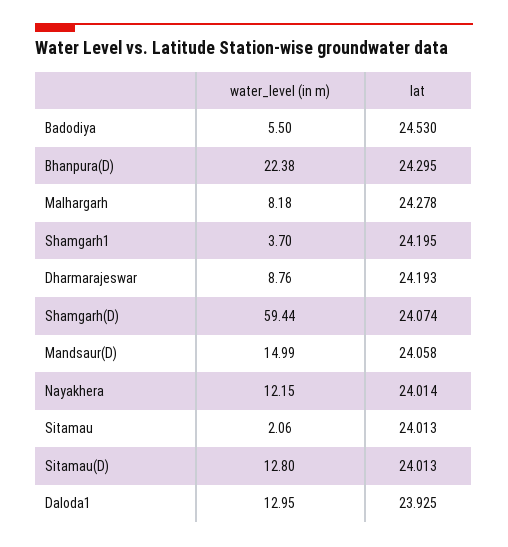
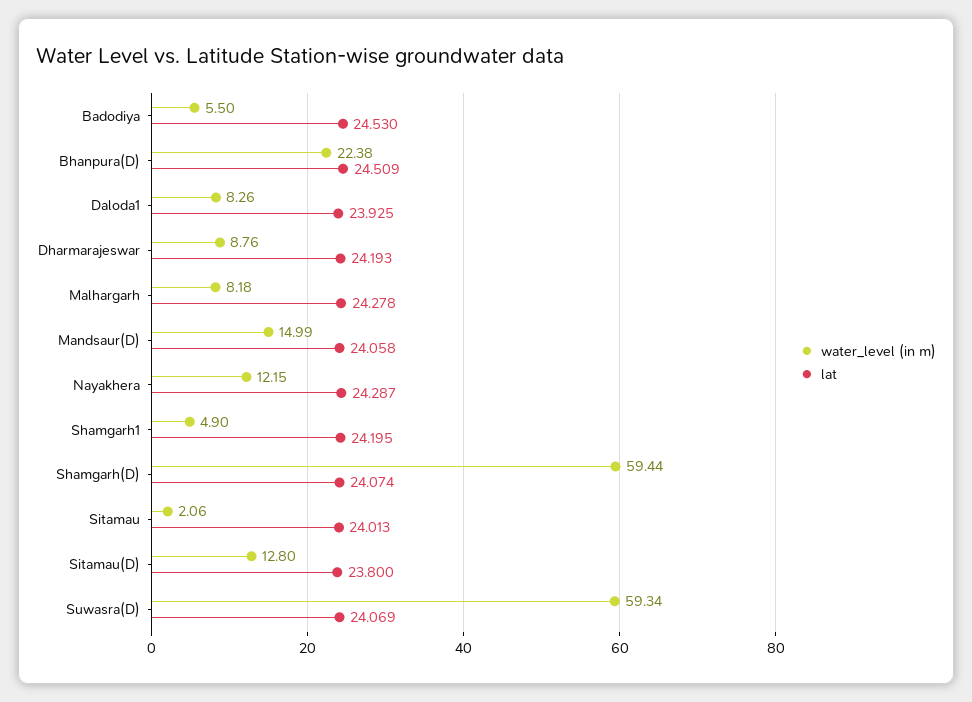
lat, Bhanpura(D): 24.295 -> 24.509
water_level (in m), Shamgarh1: 3.7 -> 4.9
lat, Nayakhera: 24.014 -> 24.287
lat, Sitamau(D): 24.013 -> 23.8
water_level (in m), Daloda1: 12.95 -> 8.26
water_level (in m), Suwasra(D): none -> 59.34
lat, Suwasra(D): none -> 24.069

